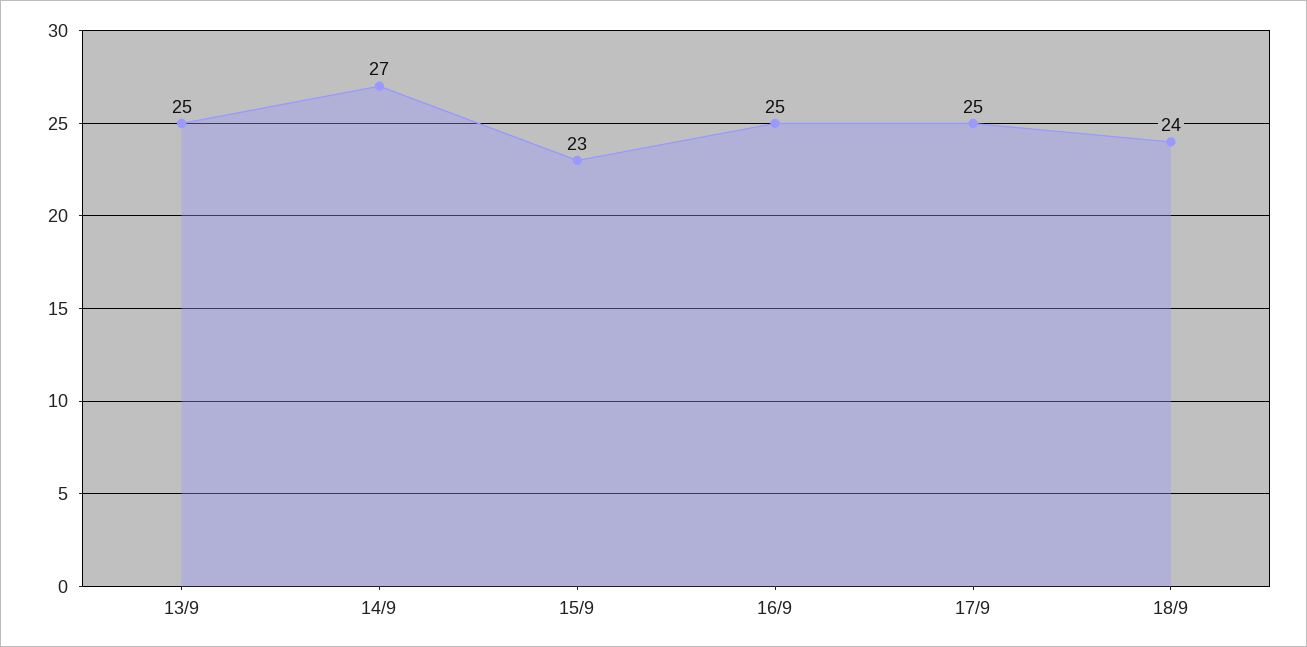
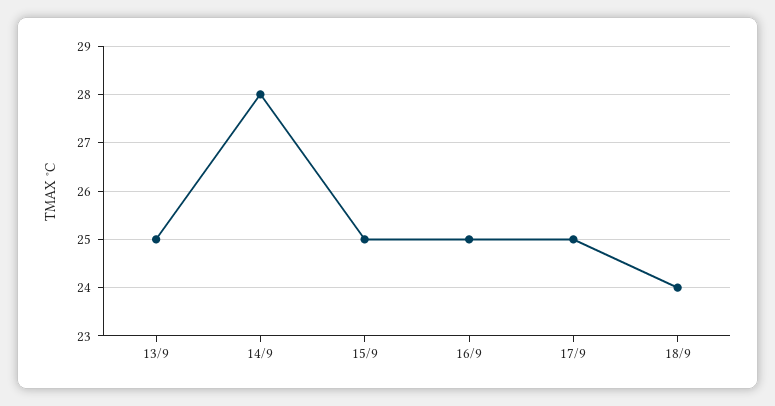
14/9: 27 -> 28
15/9: 23 -> 25

